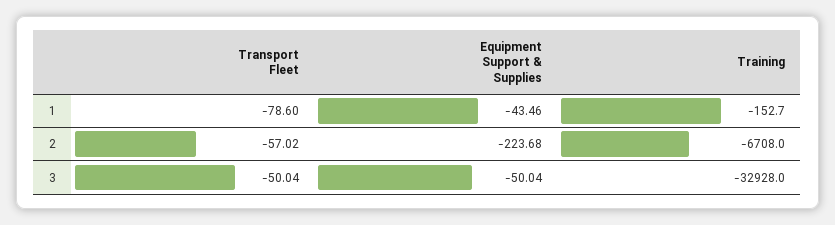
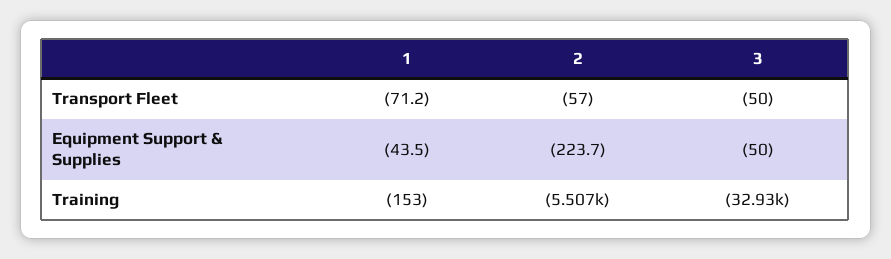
Transport Fleet, 1: -78.6 -> -71.2
Training, 2: -6708 -> -5507

